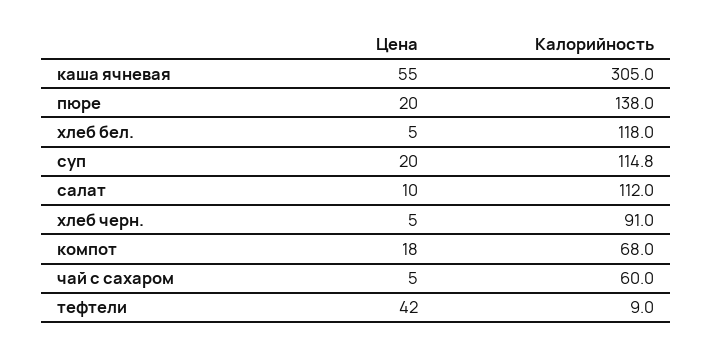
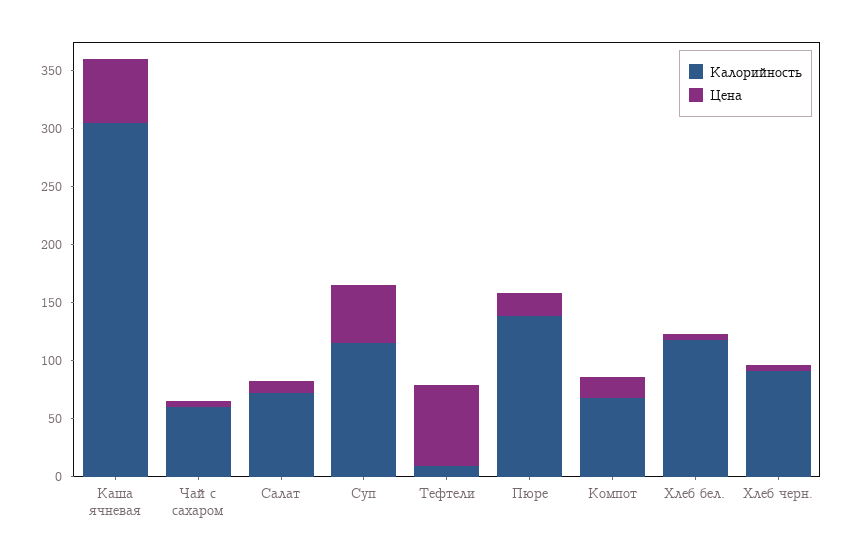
Цена, суп: 20 -> 50
Калорийность, салат: 112 -> 70
Цена, тефтели: 42 -> 70

